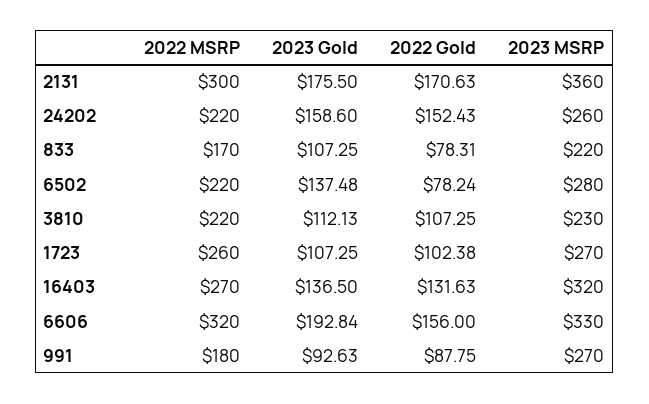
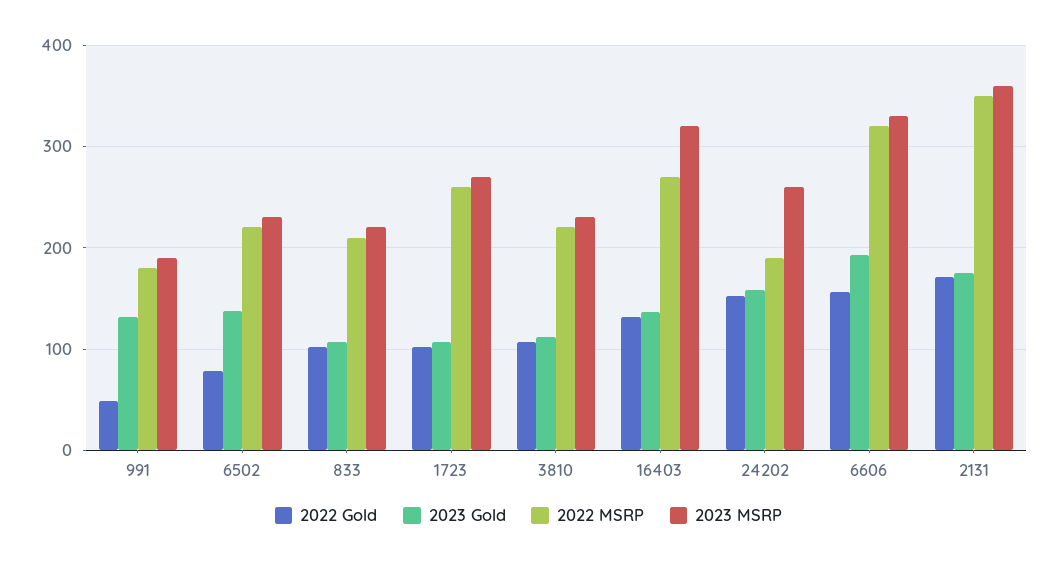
2022 MSRP, 2131: 300 -> 350
2022 MSRP, 24202: 220 -> 190
2022 MSRP, 833: 170 -> 210
2022 Gold, 833: 78.31 -> 100
2023 MSRP, 6502: 280 -> 230
2023 Gold, 991: 92.63 -> 130
2022 Gold, 991: 87.75 -> 50
2023 MSRP, 991: 270 -> 190

